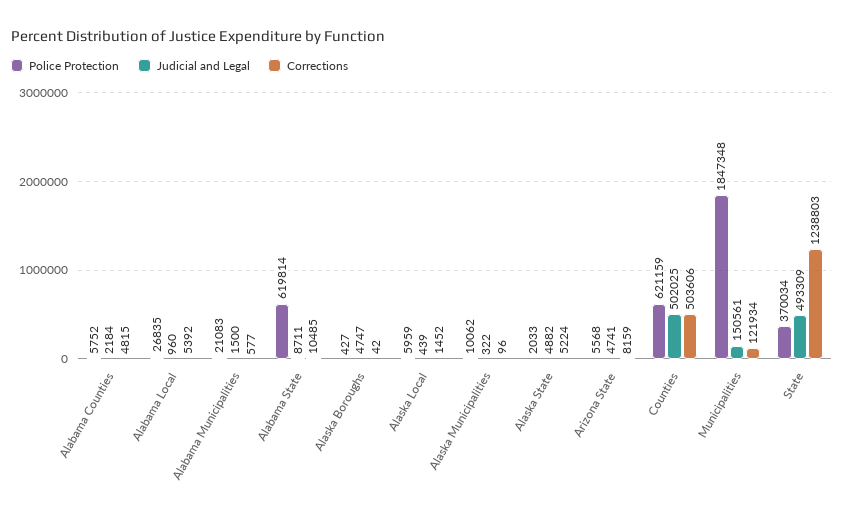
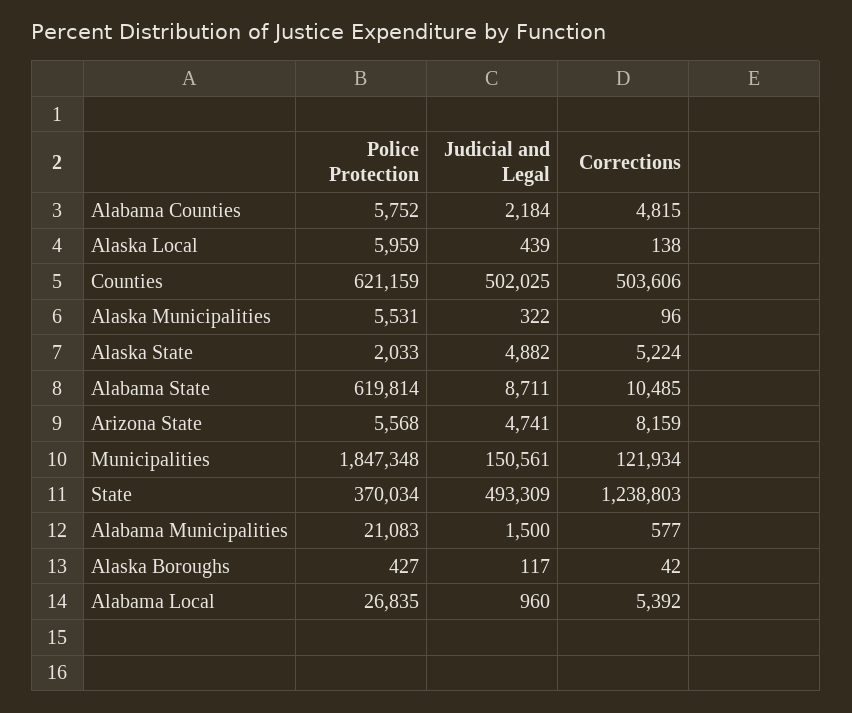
Judicial and Legal, Alaska Boroughs: 4747 -> 117
Corrections, Alaska Local: 1452 -> 138
Police Protection, Alaska Municipalities: 10062 -> 5531

